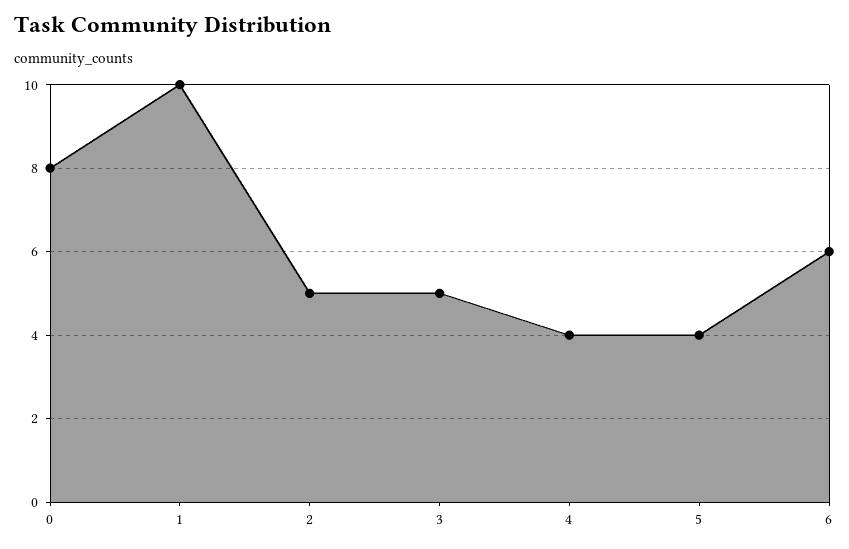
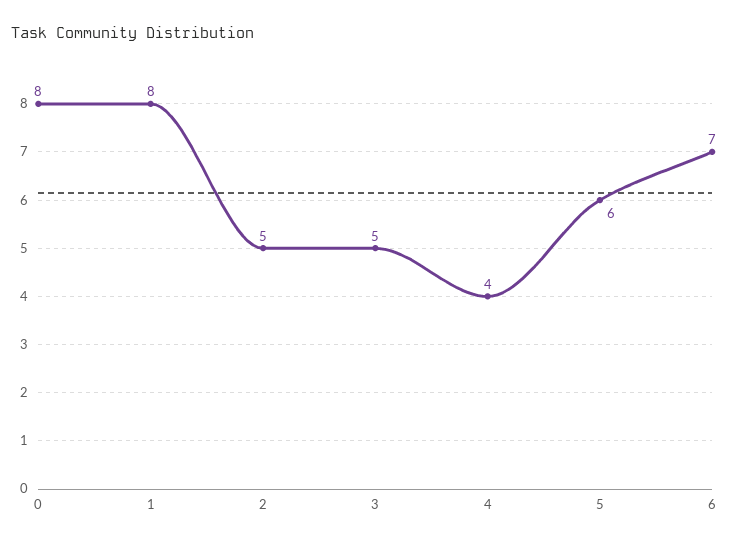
1: 10 -> 8
5: 4 -> 6
6: 6 -> 7

